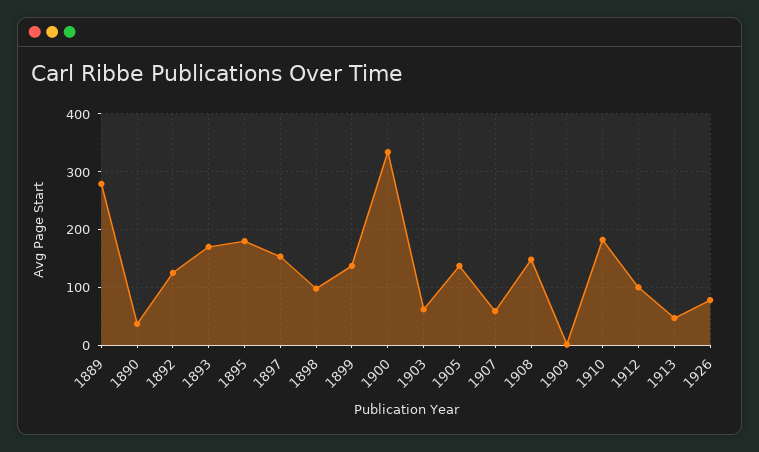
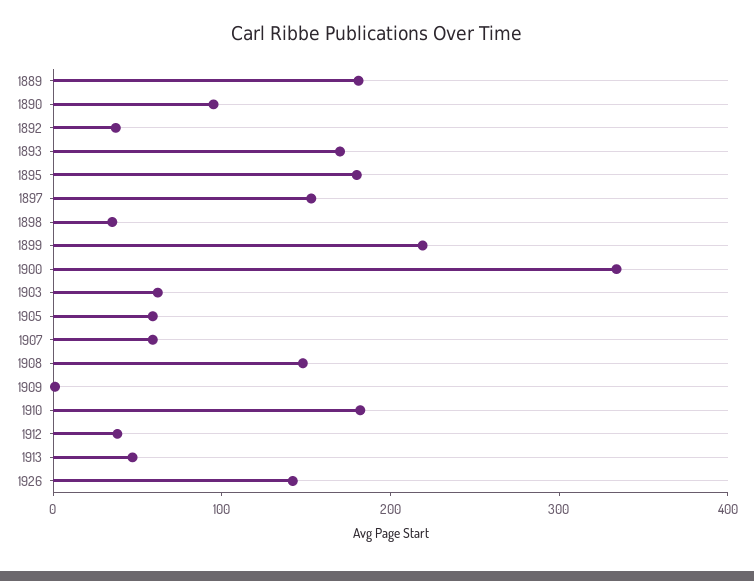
1889: 280 -> 180
1890: 40 -> 100
1892: 120 -> 40
1898: 100 -> 40
1899: 140 -> 220
1905: 140 -> 60
1912: 100 -> 40
1926: 80 -> 140

